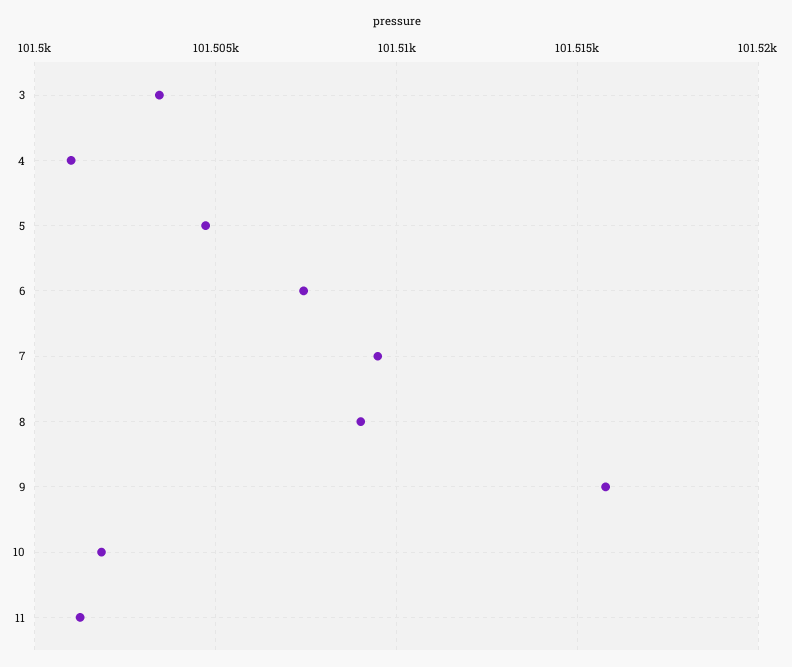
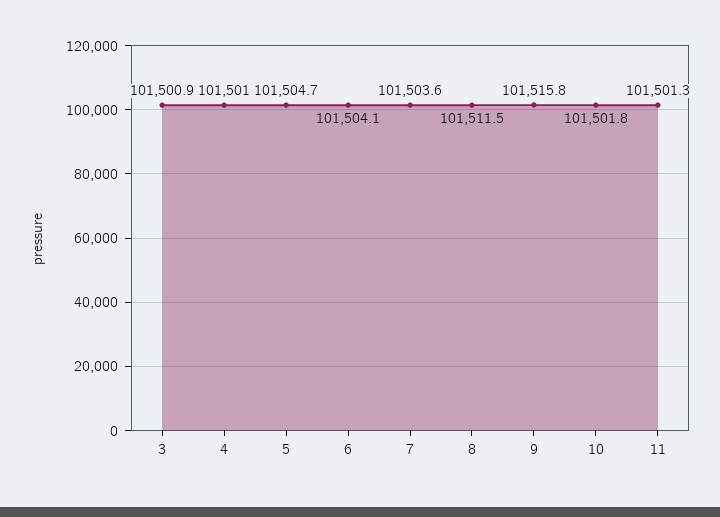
3: 101503.5 -> 101500.9
6: 101507.5 -> 101504.1
7: 101509.5 -> 101503.6
8: 101509 -> 101511.5

